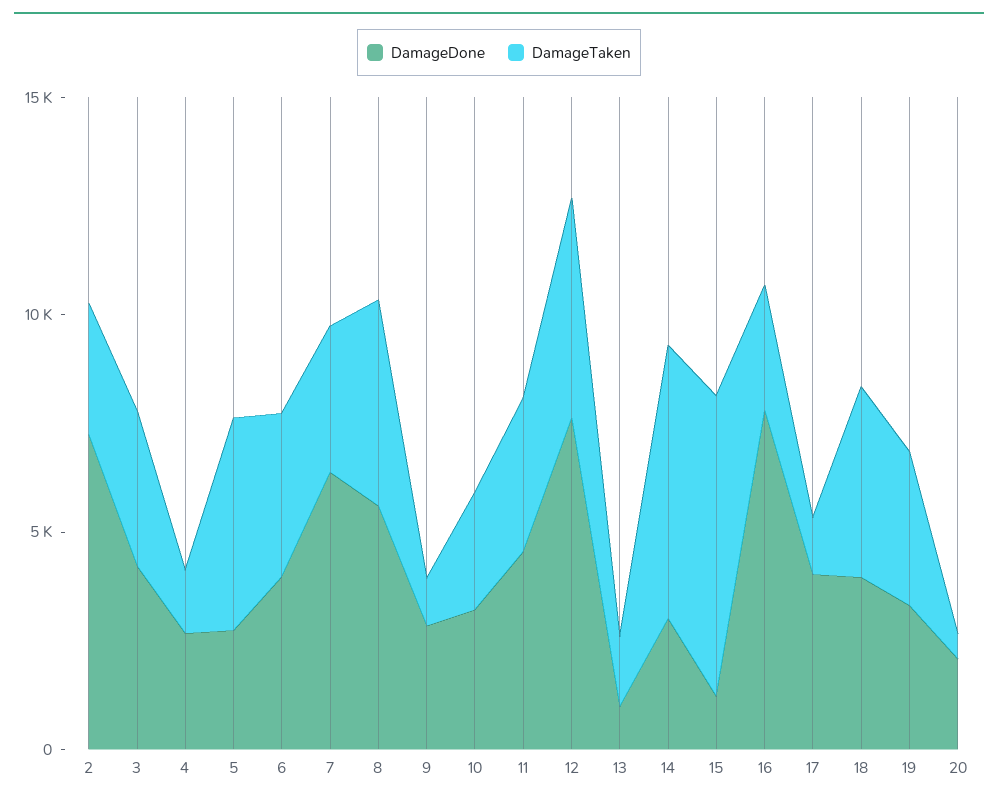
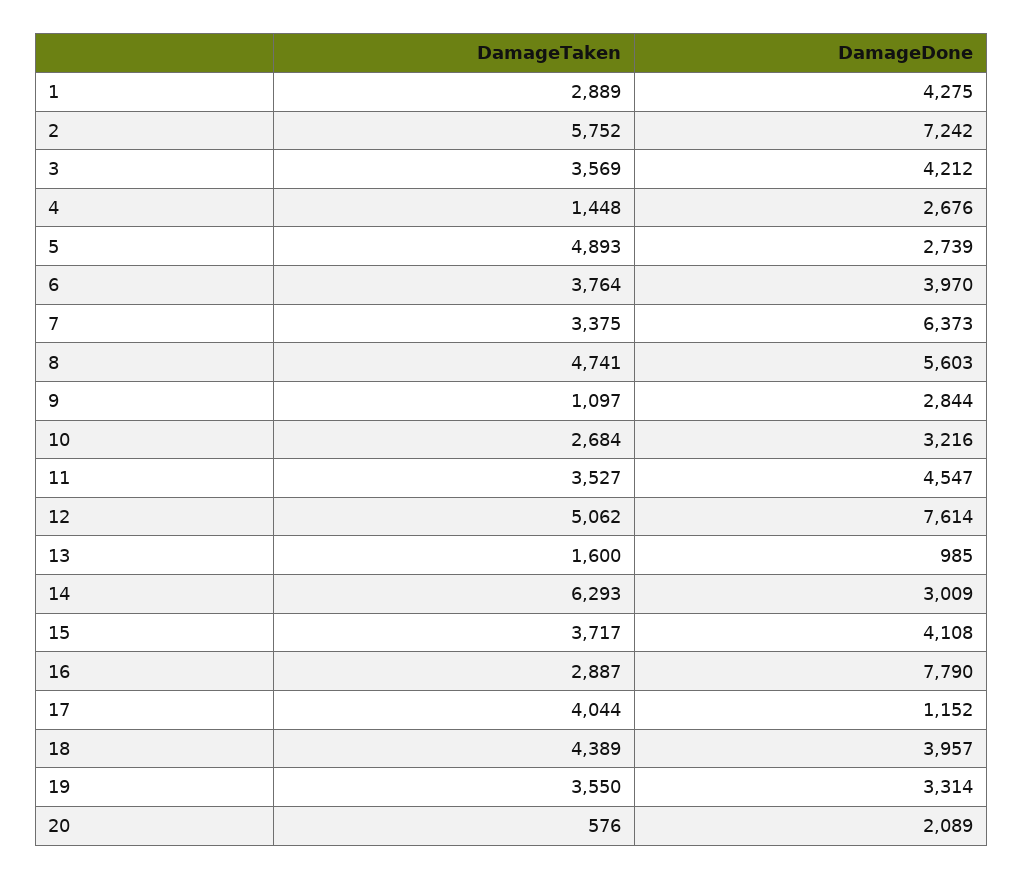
DamageTaken, 2: 3000 -> 5752
DamageDone, 15: 1000 -> 4108
DamageTaken, 15: 7000 -> 3717
DamageDone, 17: 4000 -> 1152
DamageTaken, 17: 1000 -> 4044
DamageTaken, 1: none -> 2889
DamageDone, 1: none -> 4275

